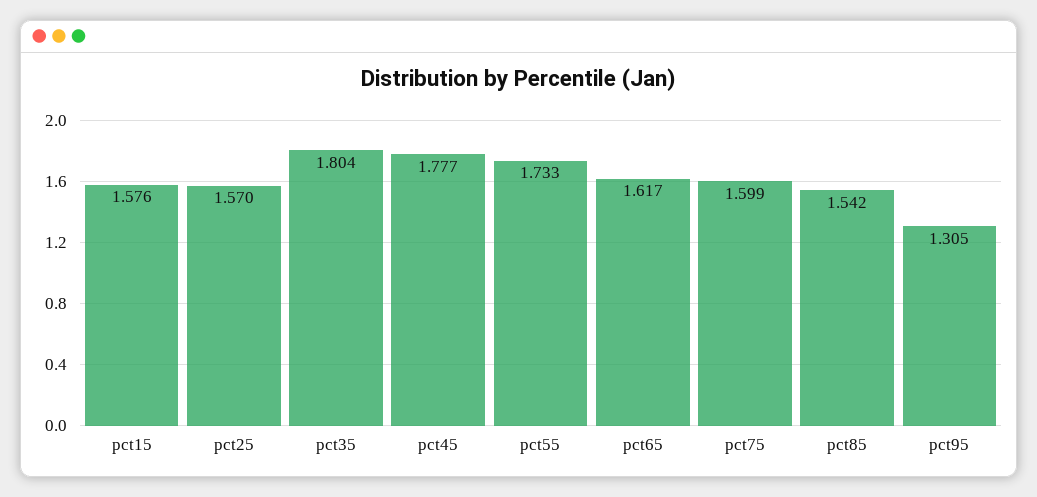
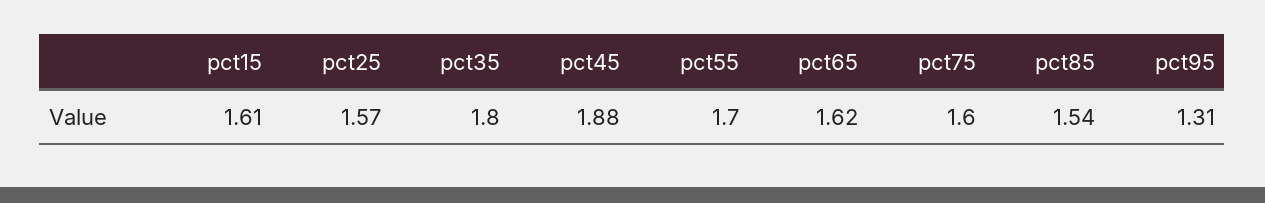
pct15: 1.576 -> 1.61
pct45: 1.777 -> 1.88
pct55: 1.733 -> 1.7

